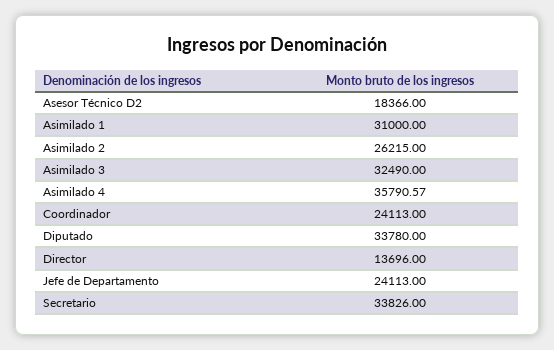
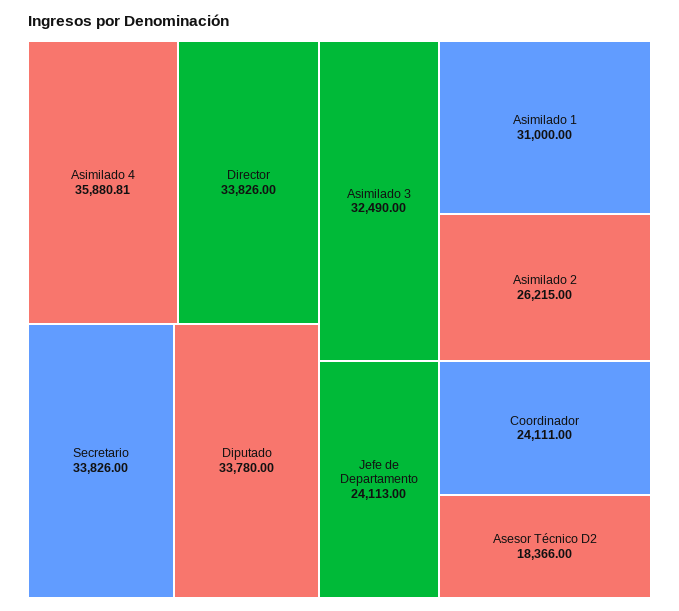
Asimilado 4: 35790.57 -> 35880.81
Coordinador: 24113 -> 24111
Director: 13696 -> 33826

